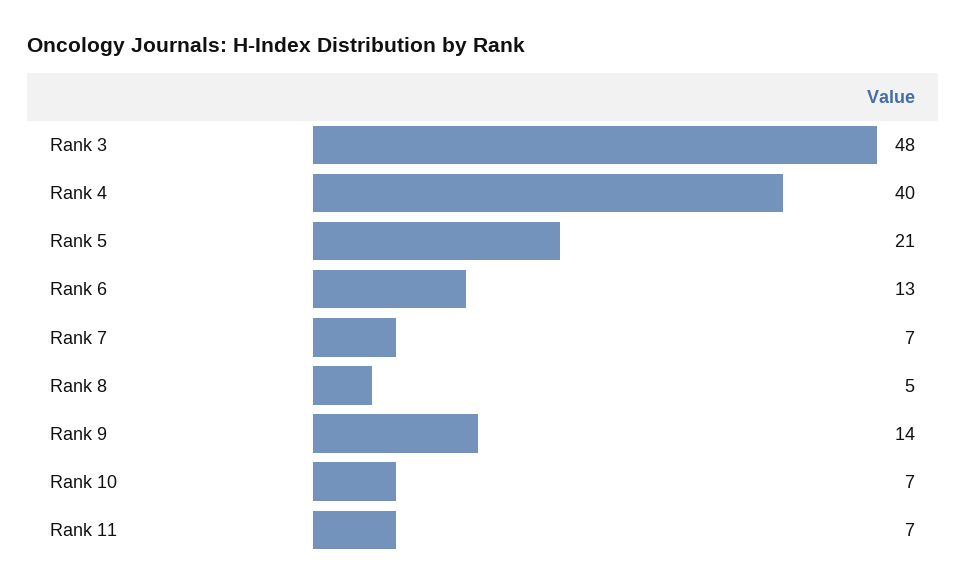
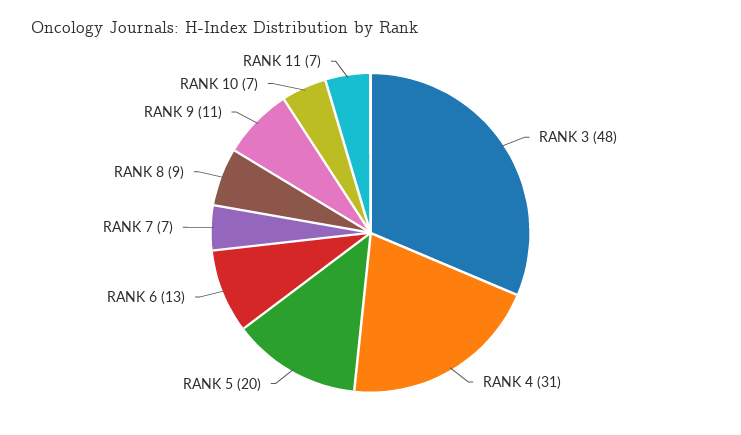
Rank 4: 40 -> 31
Rank 5: 21 -> 20
Rank 8: 5 -> 9
Rank 9: 14 -> 11

